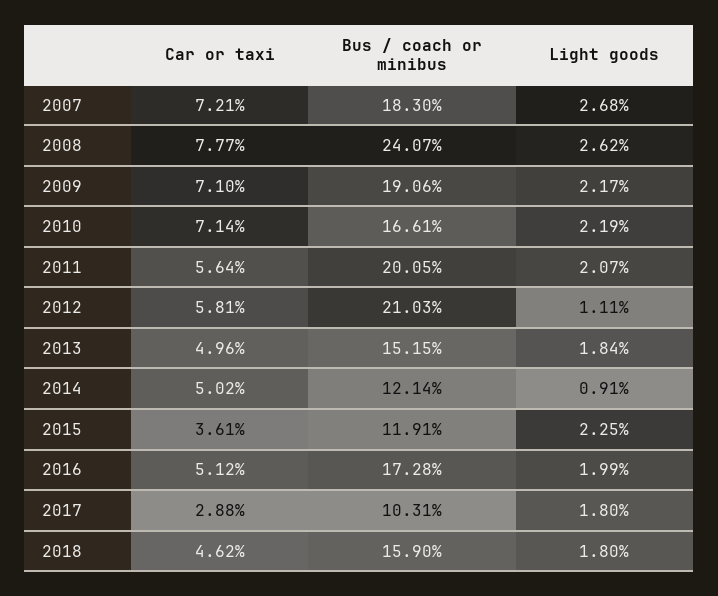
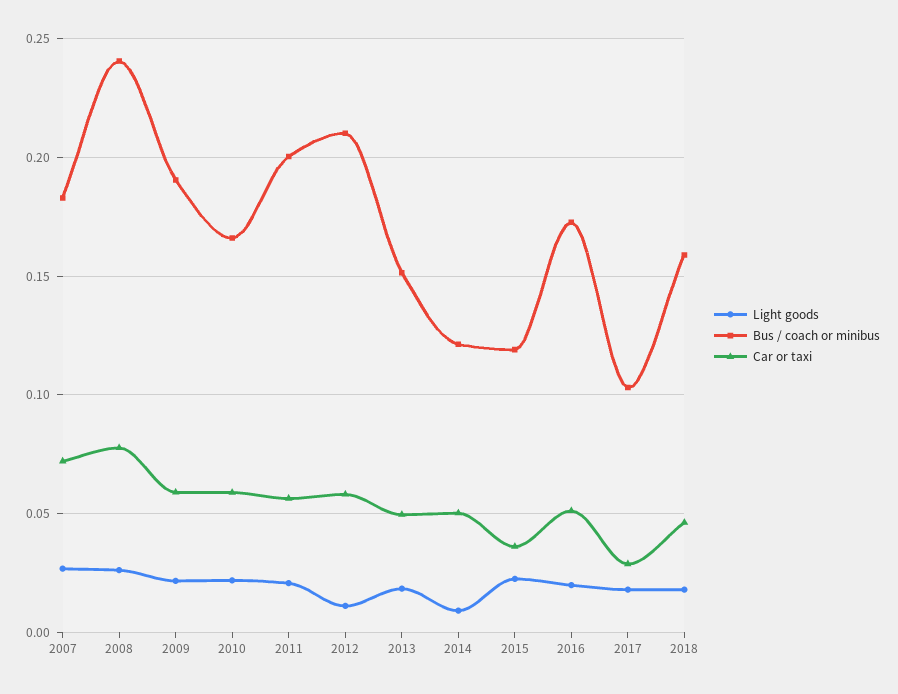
Car or taxi, 2009: 0.071 -> 0.06
Car or taxi, 2010: 0.0714 -> 0.06

